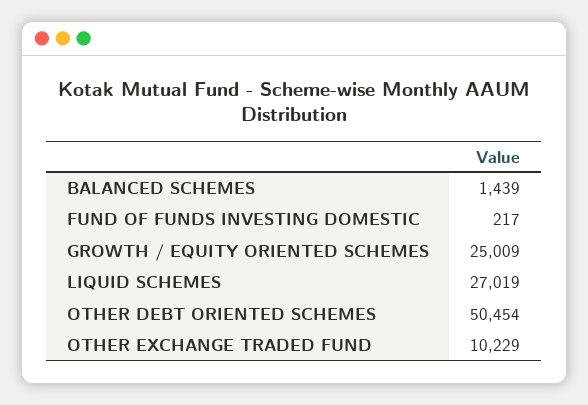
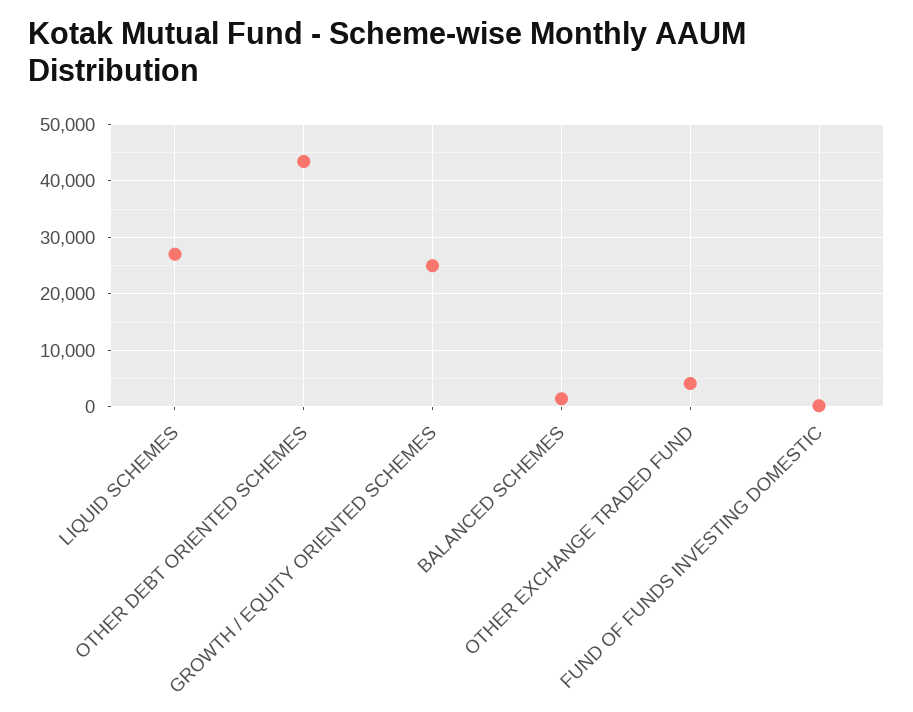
OTHER DEBT ORIENTED SCHEMES: 50454 -> 44000
OTHER EXCHANGE TRADED FUND: 10229 -> 4000

